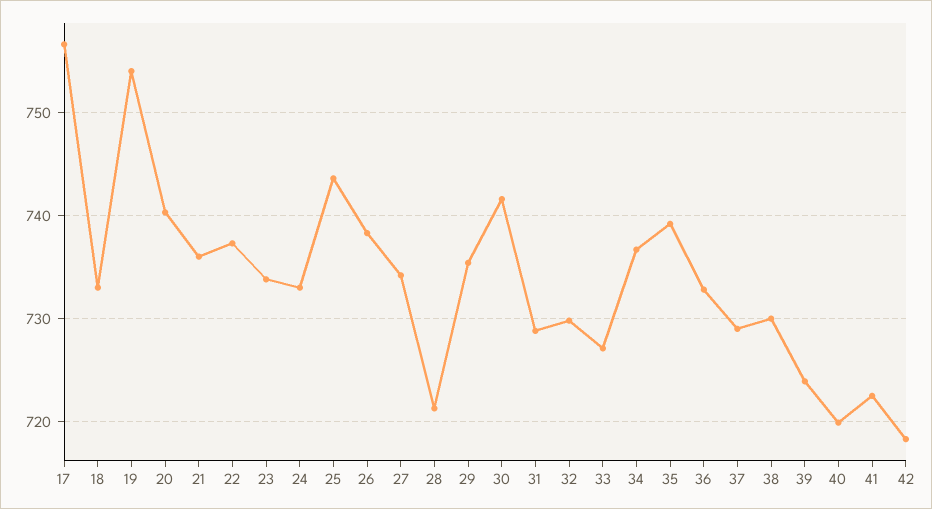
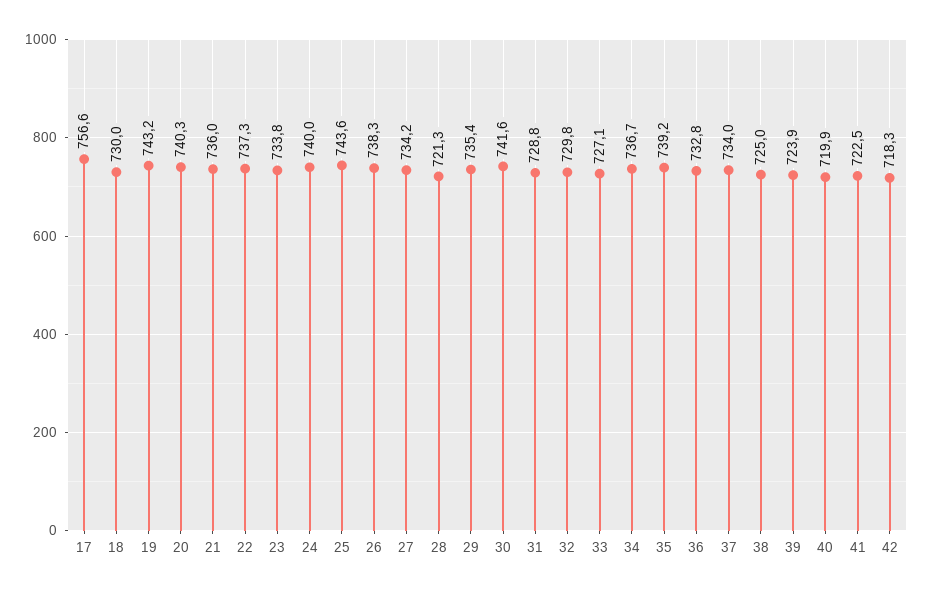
18: 733 -> 730
19: 754 -> 743.2
24: 733 -> 740
37: 729 -> 734
38: 730 -> 725

